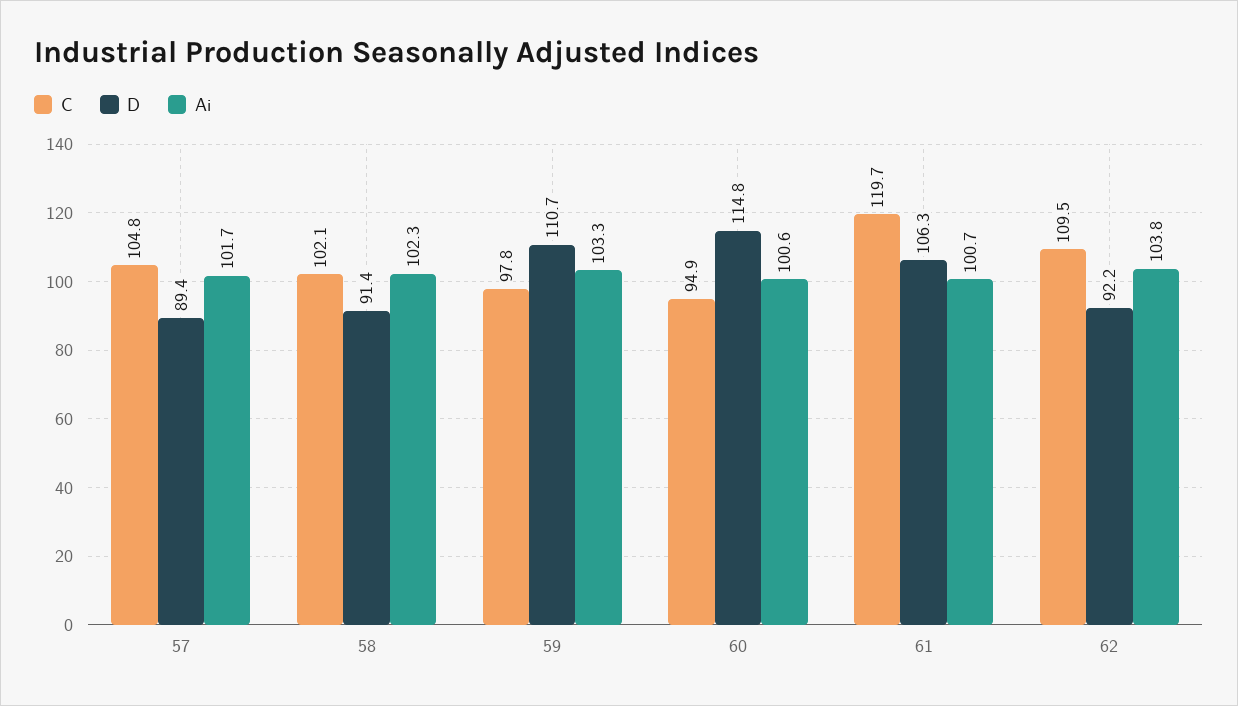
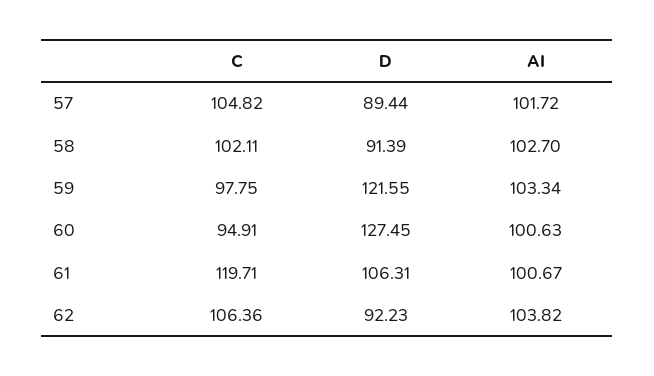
Ai, 58: 102.3 -> 102.7
D, 59: 110.7 -> 121.55
D, 60: 114.8 -> 127.45
C, 62: 109.5 -> 106.36

